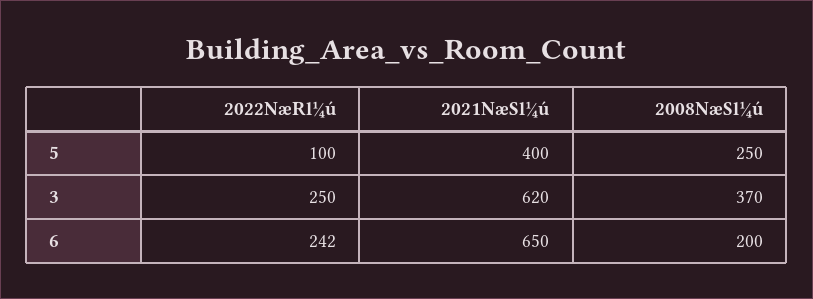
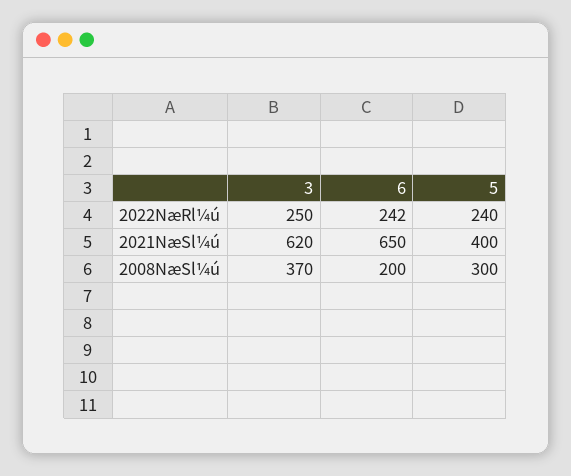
2022NæRl¼ú, 5: 100 -> 240
2008NæSl¼ú, 5: 250 -> 300

